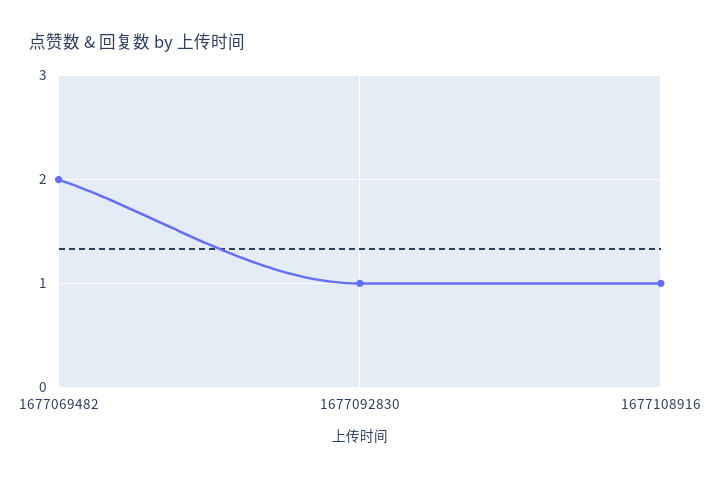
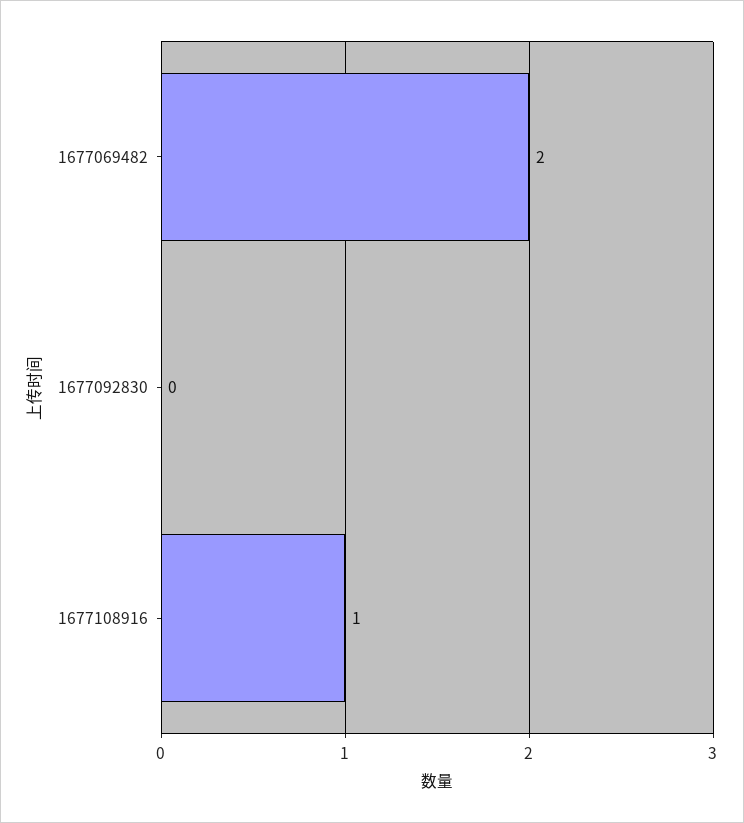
1677092830: 1 -> 0

